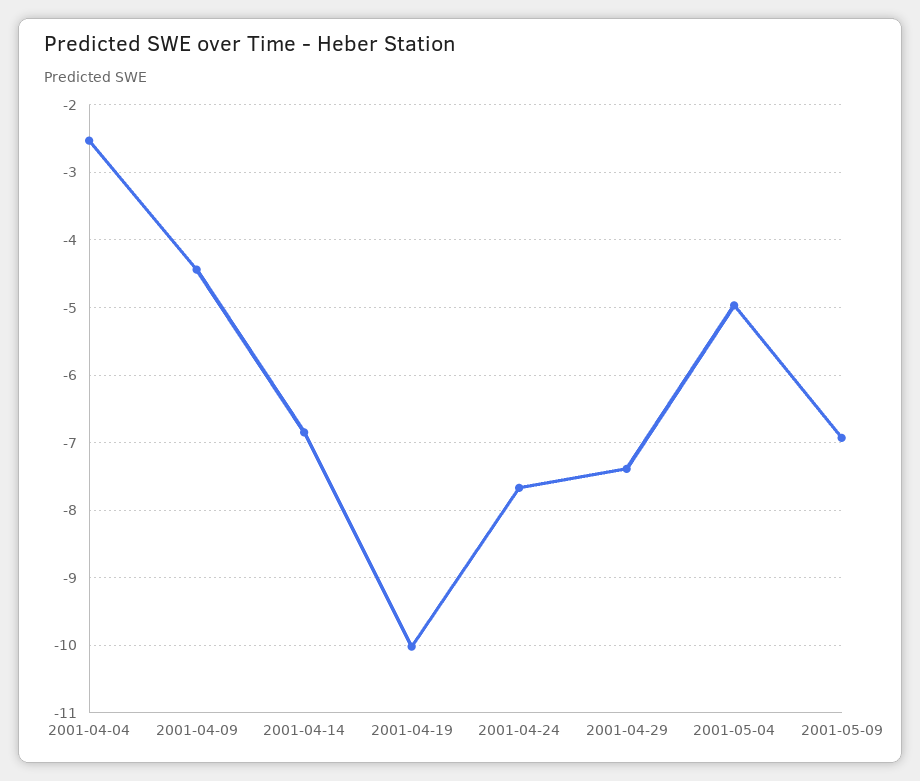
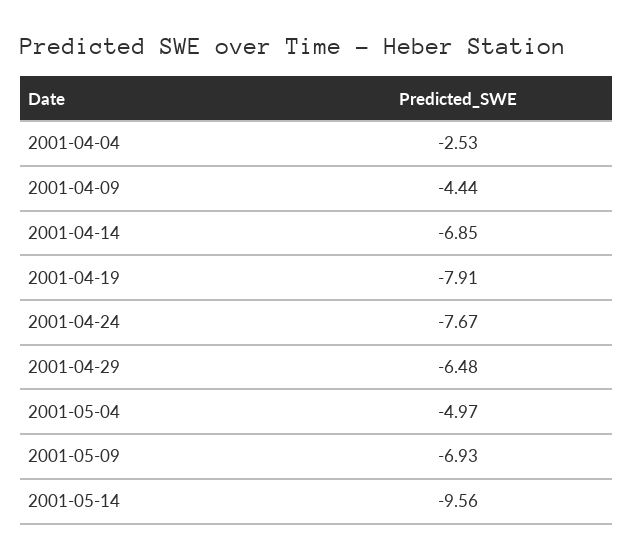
2001-04-19: -10 -> -7.91
2001-04-29: -7.4 -> -6.48
2001-05-14: none -> -9.56

